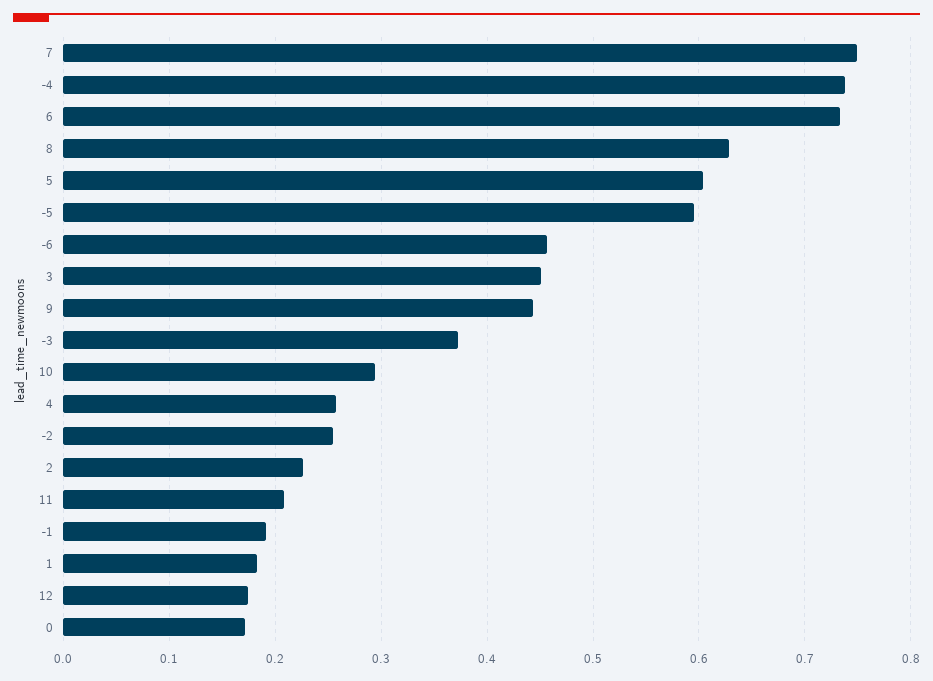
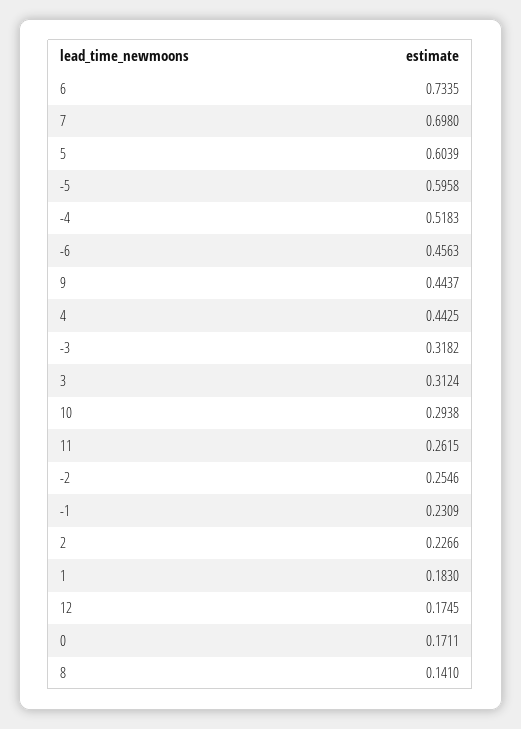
7: 0.75 -> 0.698
-4: 0.74 -> 0.5183
8: 0.63 -> 0.141
3: 0.45 -> 0.3124
-3: 0.37 -> 0.3182
4: 0.26 -> 0.4425
11: 0.21 -> 0.2615
-1: 0.19 -> 0.2309

